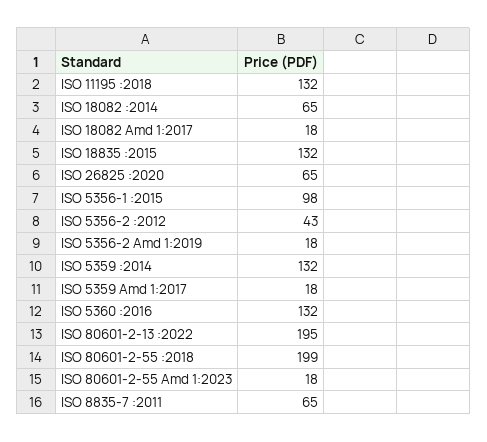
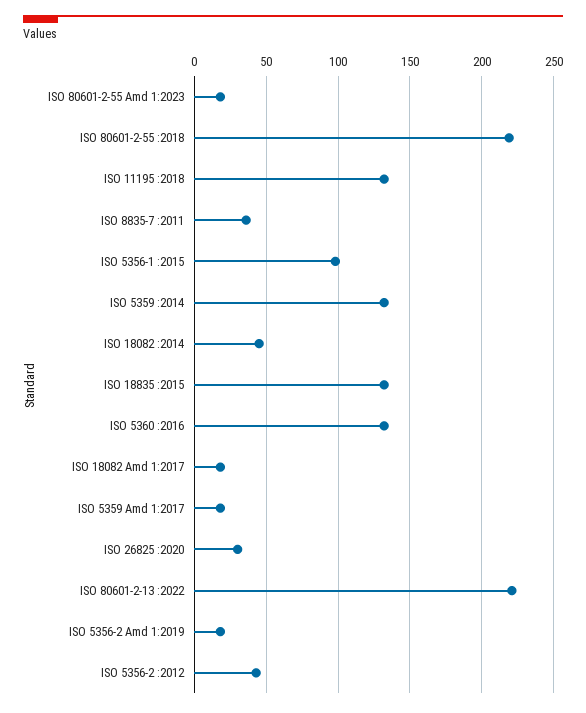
ISO 18082 :2014: 65 -> 45
ISO 26825 :2020: 65 -> 30
ISO 80601-2-13 :2022: 195 -> 220
ISO 80601-2-55 :2018: 199 -> 220
ISO 8835-7 :2011: 65 -> 35

